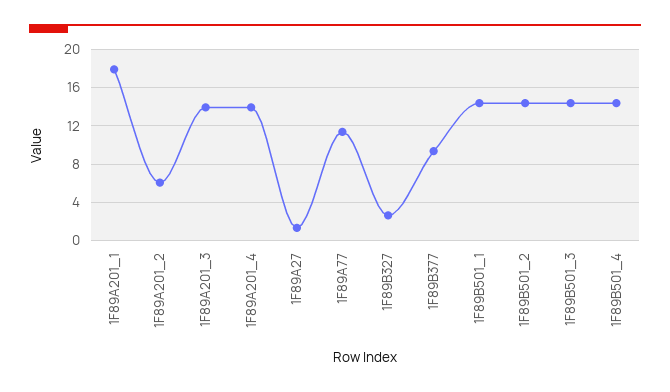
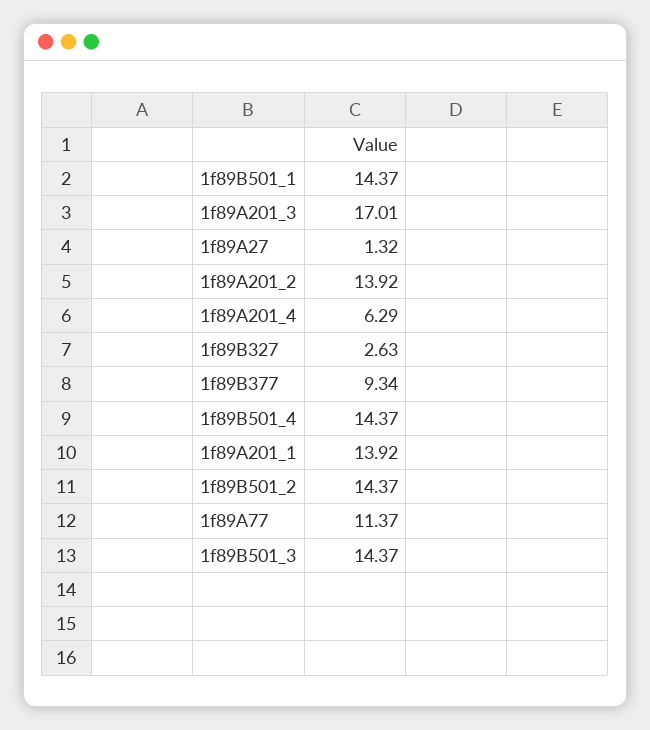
1F89A201_1: 18 -> 13.92
1F89A201_2: 6 -> 13.92
1F89A201_3: 14 -> 17.01
1F89A201_4: 14 -> 6.29

